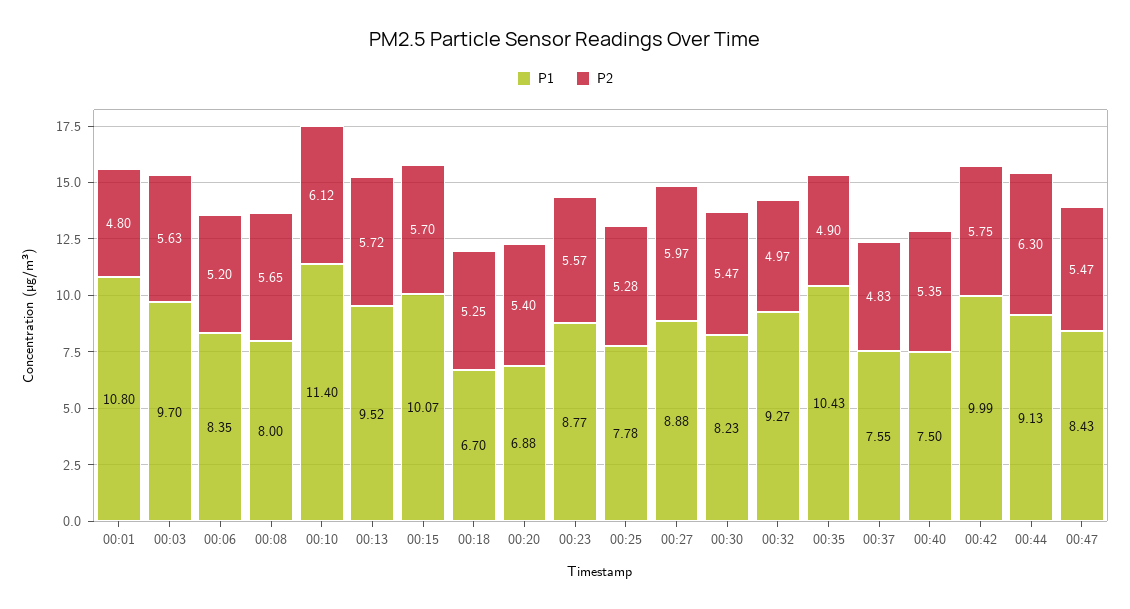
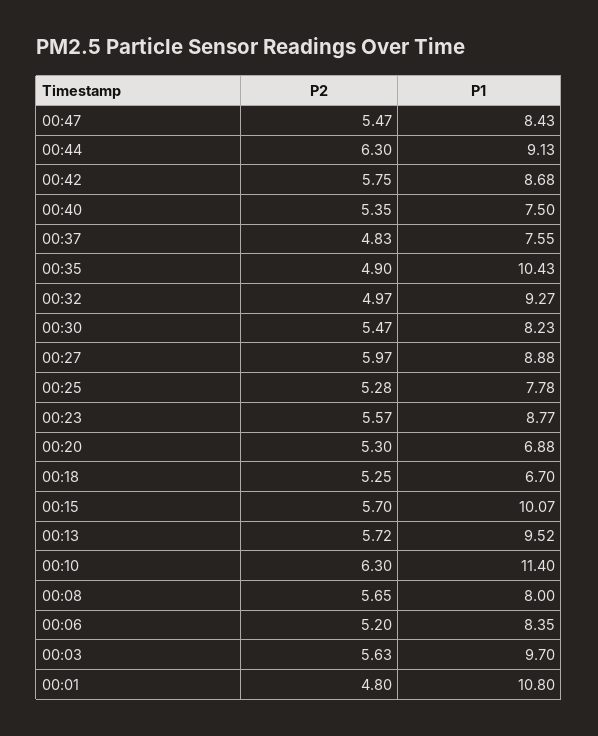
P2, 00:10: 6.12 -> 6.3
P2, 00:20: 5.4 -> 5.3
P1, 00:42: 9.99 -> 8.68

